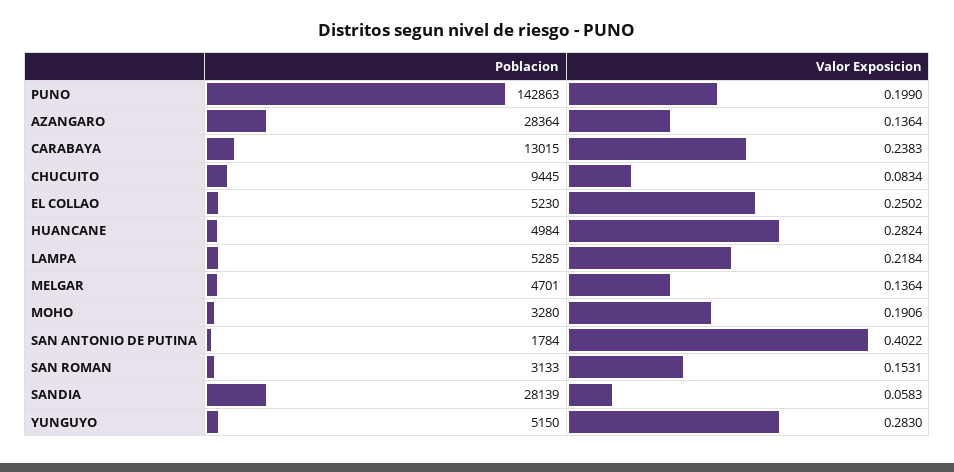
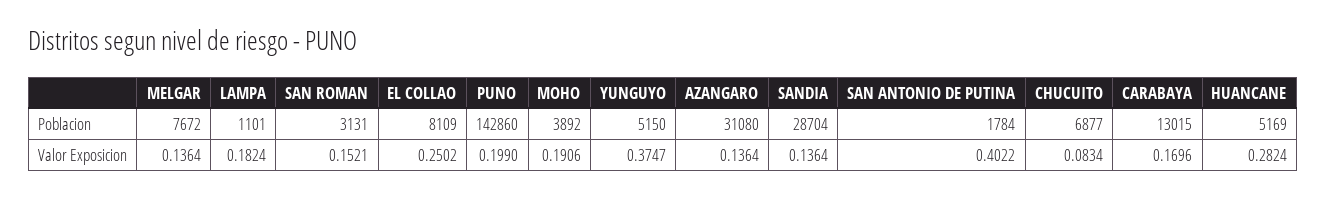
Poblacion, PUNO: 142863 -> 142860
Poblacion, AZANGARO: 28364 -> 31080
Valor Exposicion, CARABAYA: 0.2383 -> 0.1696
Poblacion, CHUCUITO: 9445 -> 6877
Poblacion, EL COLLAO: 5230 -> 8109
Poblacion, HUANCANE: 4984 -> 5169
Poblacion, LAMPA: 5285 -> 1101
Valor Exposicion, LAMPA: 0.2184 -> 0.1824
Poblacion, MELGAR: 4701 -> 7672
Poblacion, MOHO: 3280 -> 3892
Poblacion, SAN ROMAN: 3133 -> 3131
Valor Exposicion, SAN ROMAN: 0.1531 -> 0.1521
Poblacion, SANDIA: 28139 -> 28704
Valor Exposicion, SANDIA: 0.0583 -> 0.1364
Valor Exposicion, YUNGUYO: 0.283 -> 0.3747

